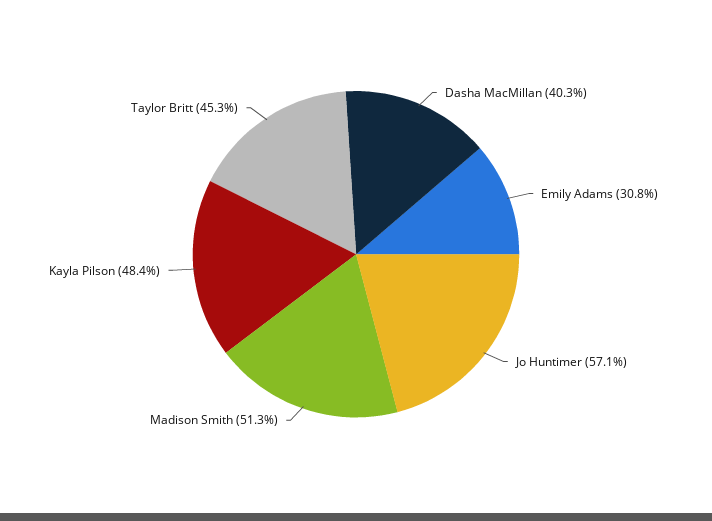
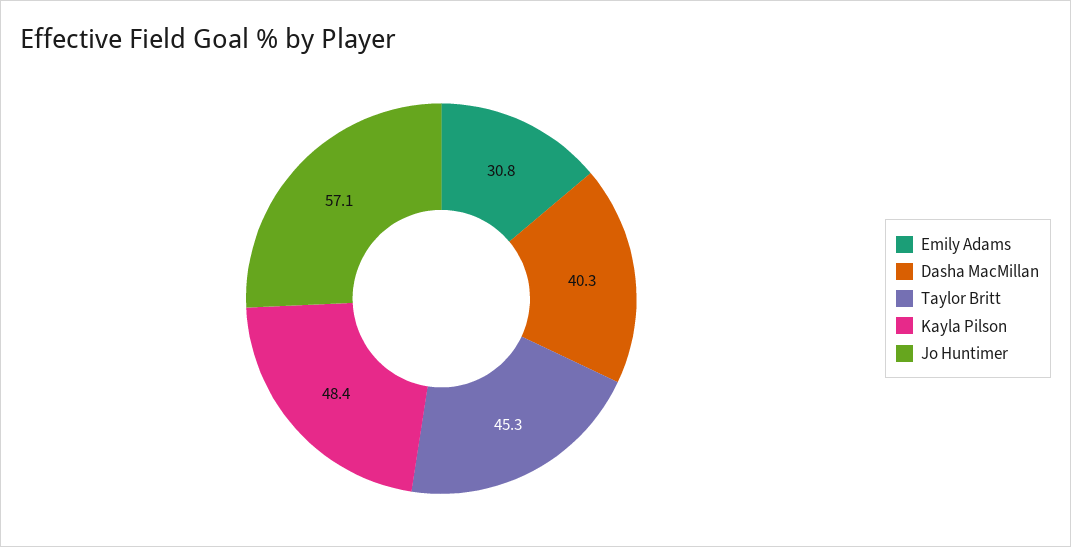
Madison Smith: 51.3 -> none

